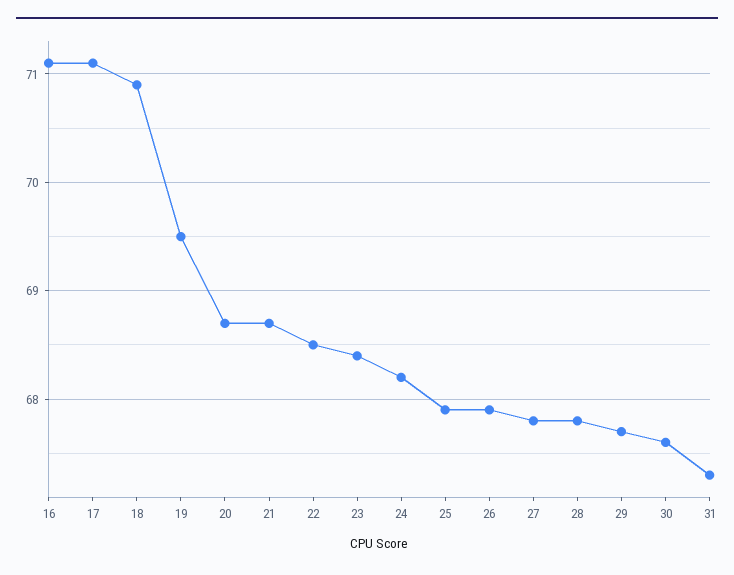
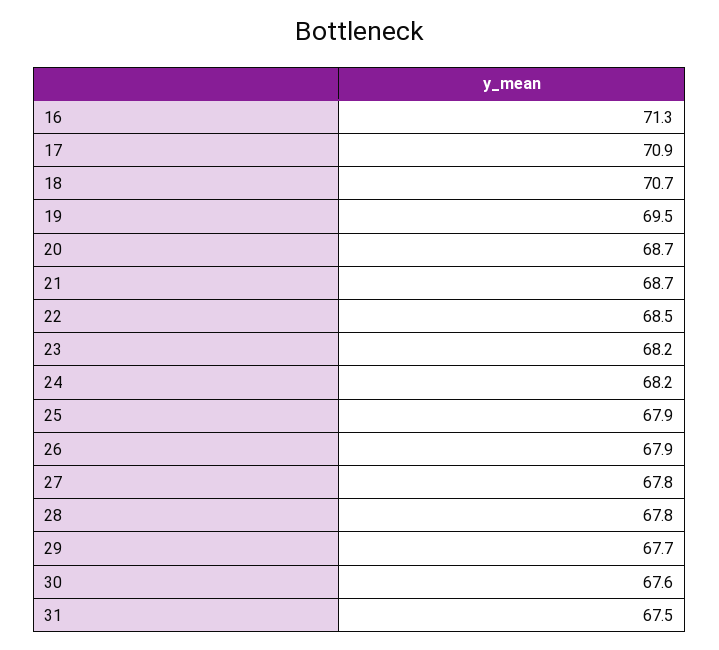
16: 71.1 -> 71.3
17: 71.1 -> 70.9
18: 70.9 -> 70.7
23: 68.4 -> 68.2
31: 67.3 -> 67.5

